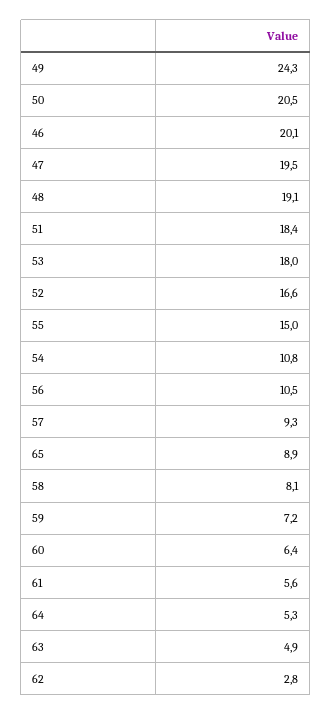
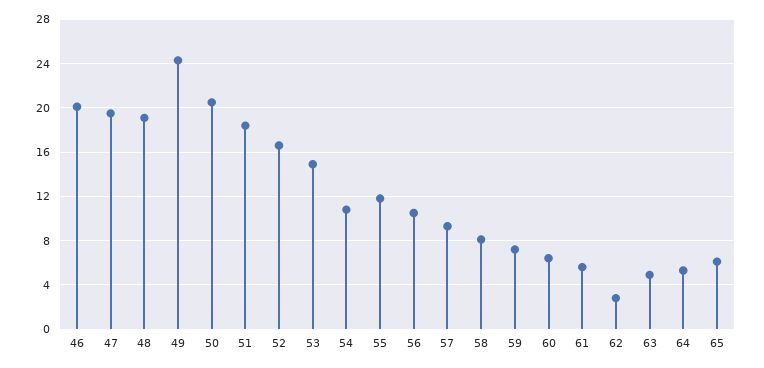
53: 18 -> 15
55: 15 -> 12
65: 8.9 -> 6

